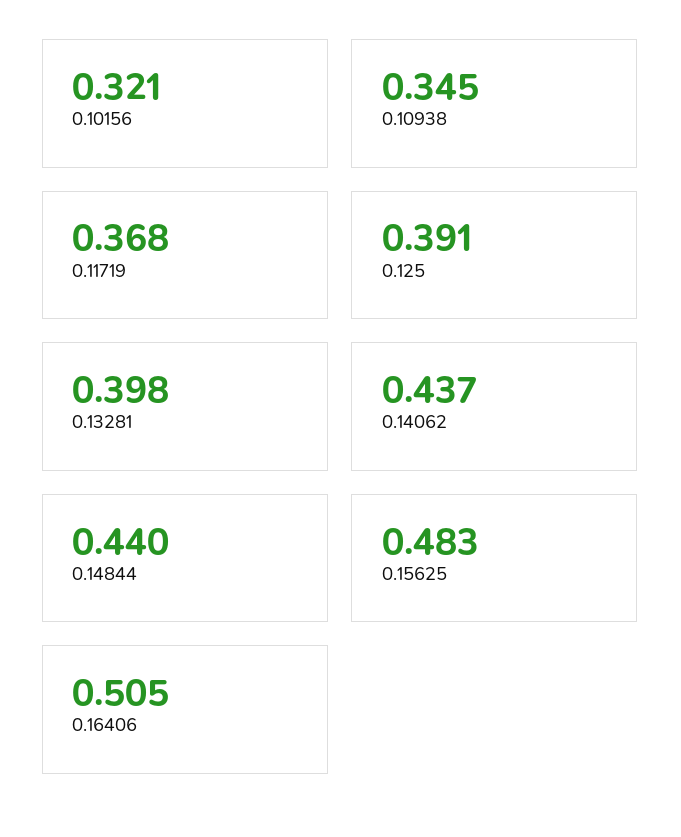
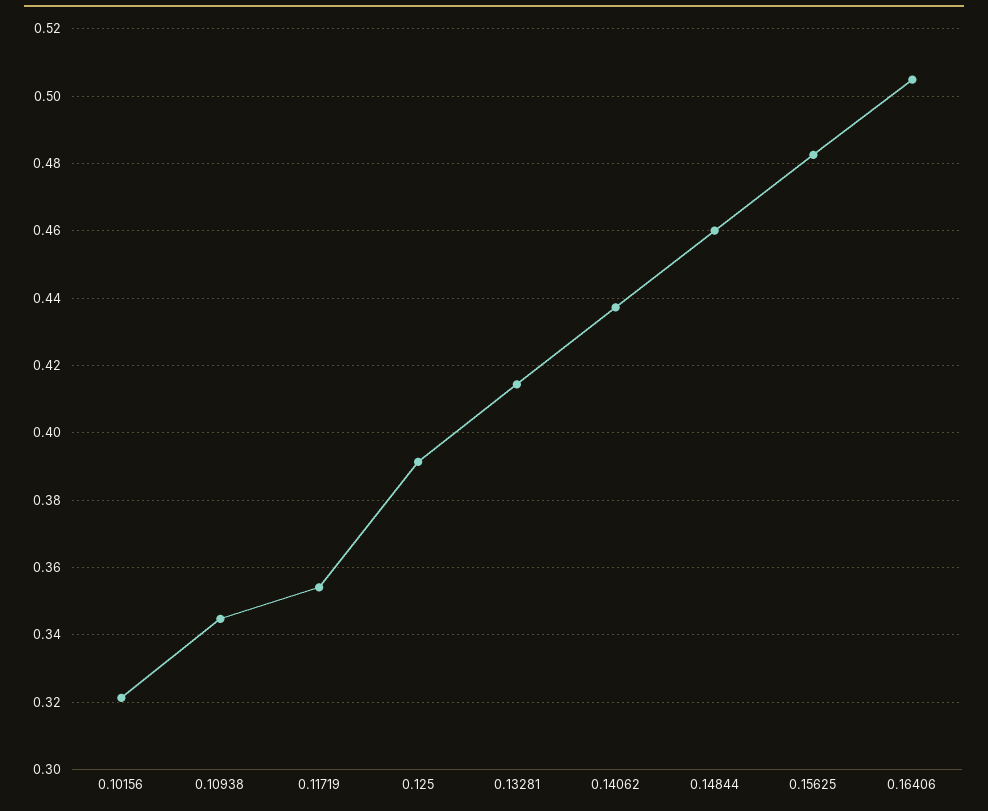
0.11719: 0.368 -> 0.354
0.13281: 0.398 -> 0.414
0.14844: 0.44 -> 0.46

